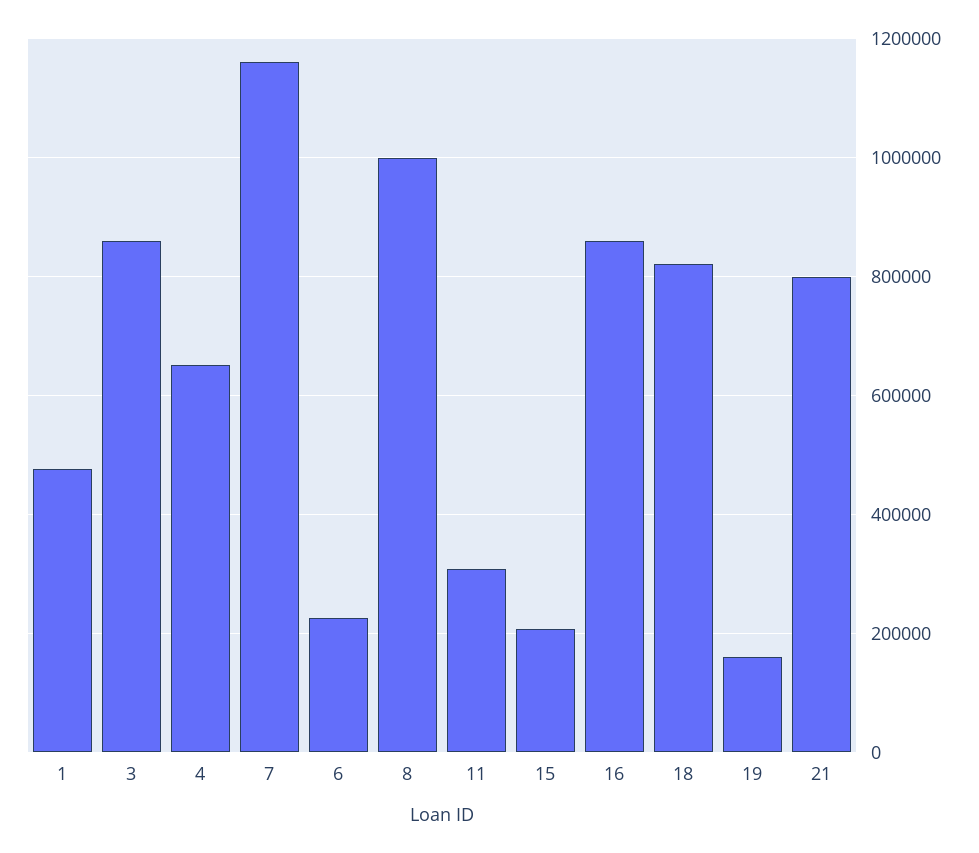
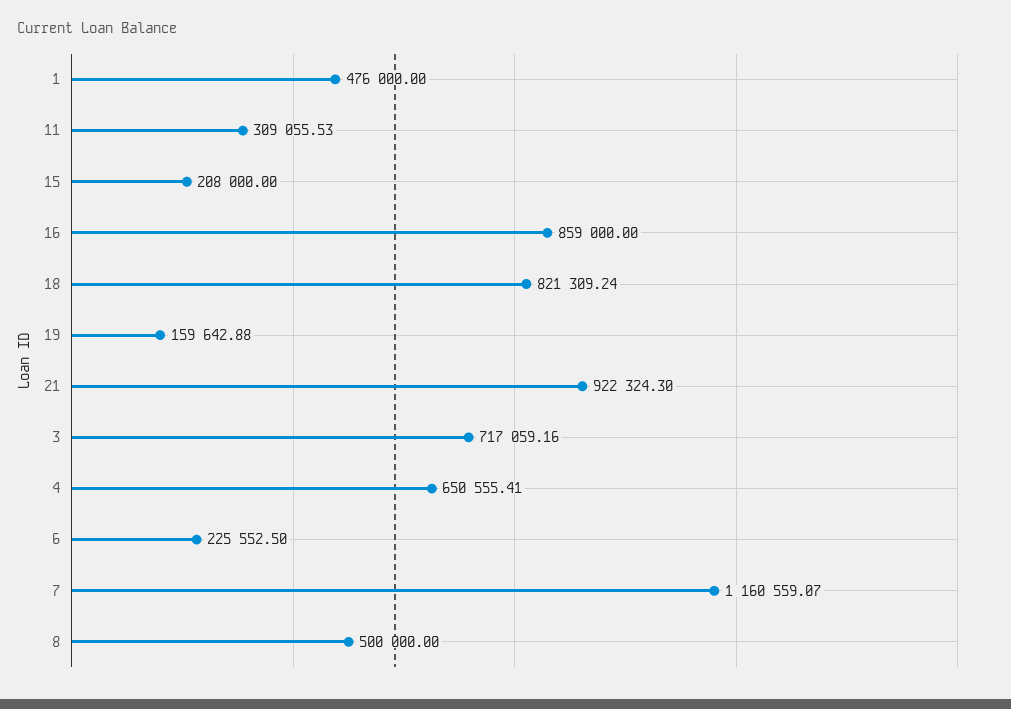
3: 860000 -> 717059.16
8: 1000000 -> 500000
21: 800000 -> 922324.3

